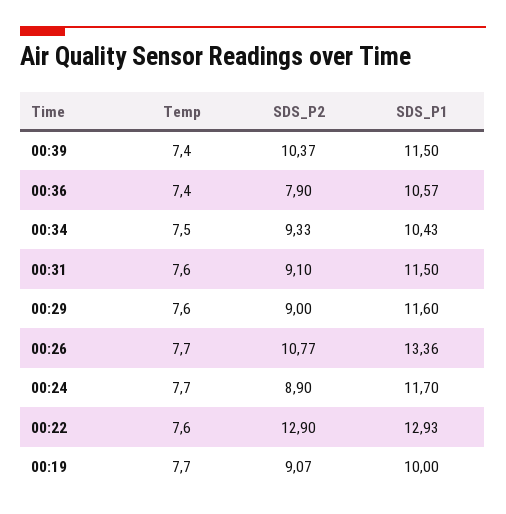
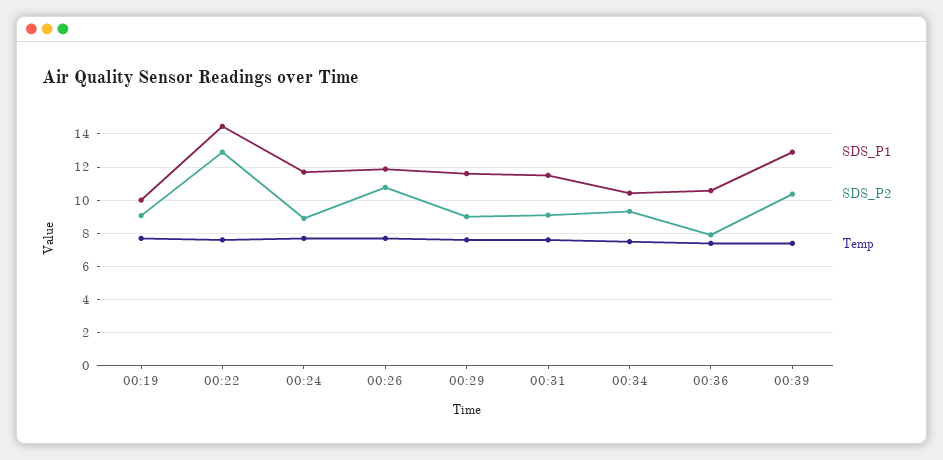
SDS_P1, 00:39: 11.5 -> 13
SDS_P1, 00:26: 13.36 -> 12
SDS_P1, 00:22: 12.93 -> 14.5

